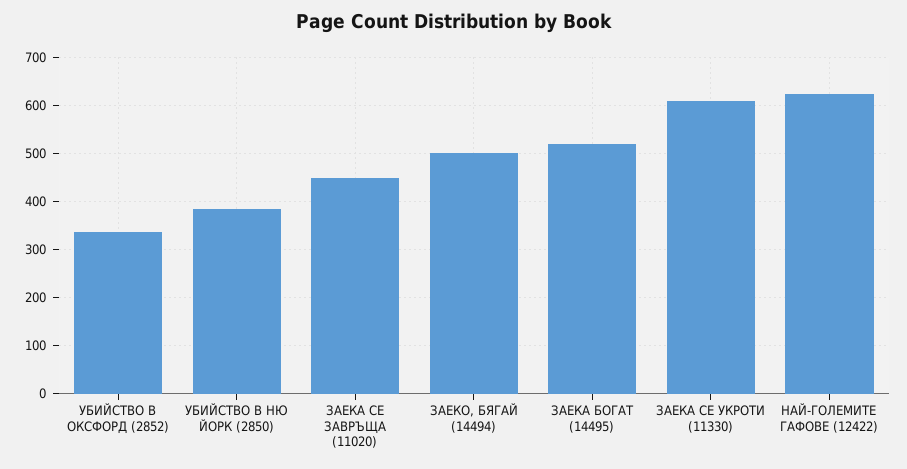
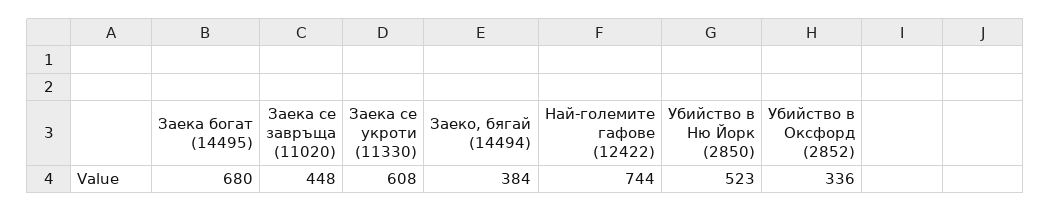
УБИЙСТВО В НЮ ЙОРК (2850): 380 -> 523
ЗАЕКО, БЯГАЙ (14494): 500 -> 384
ЗАЕКА БОГАТ (14495): 520 -> 680
НАЙ-ГОЛЕМИТЕ ГАФОВЕ (12422): 620 -> 744

